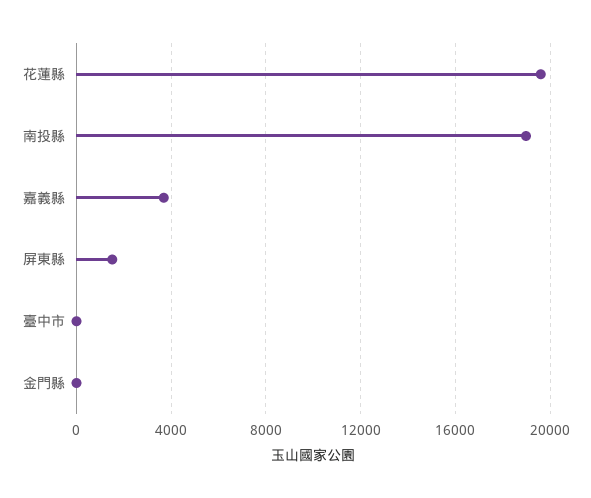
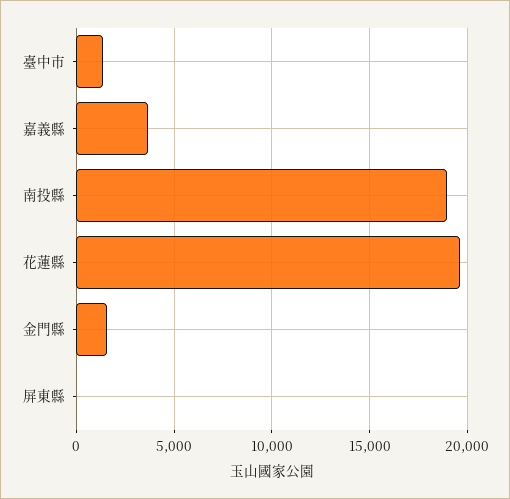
屏東縣: 1500 -> 0
臺中市: 0 -> 1500
金門縣: 0 -> 1500

